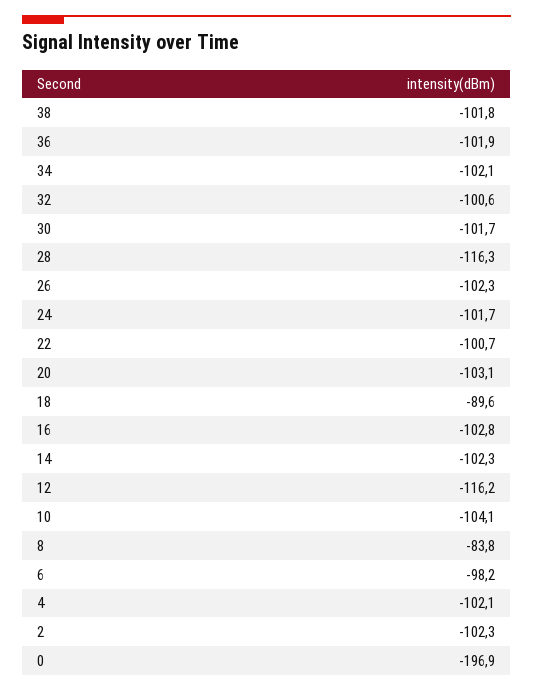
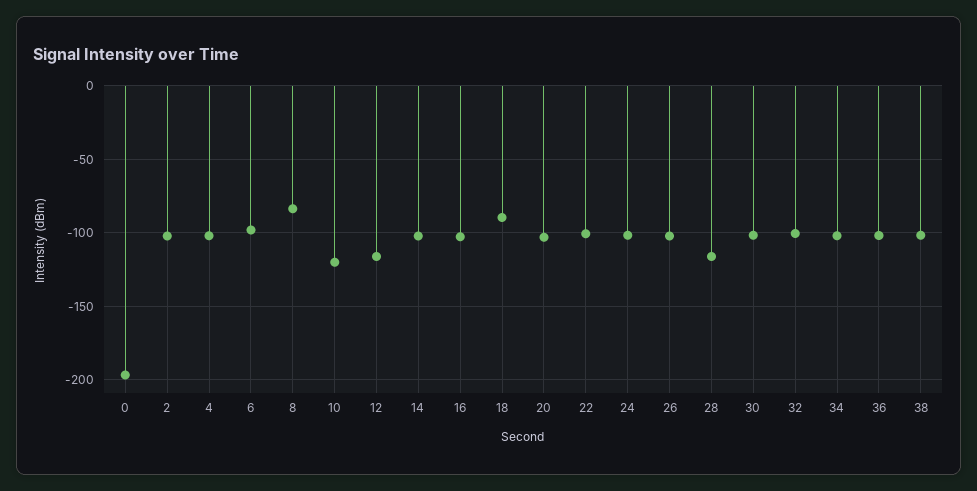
10: -104.1 -> -120

